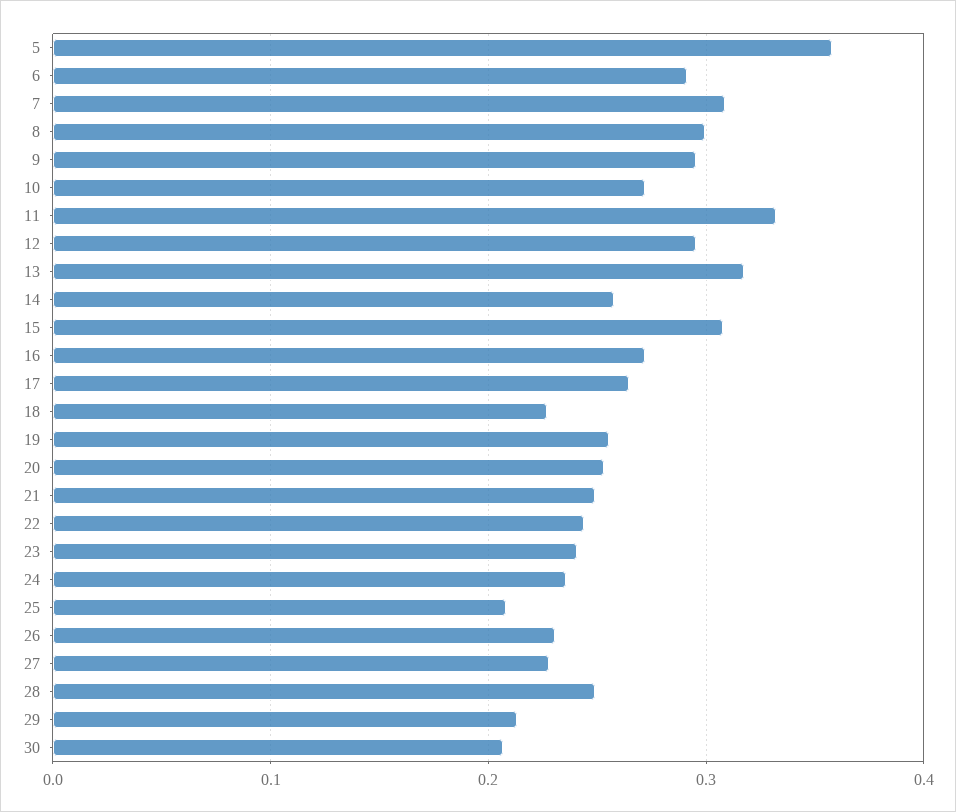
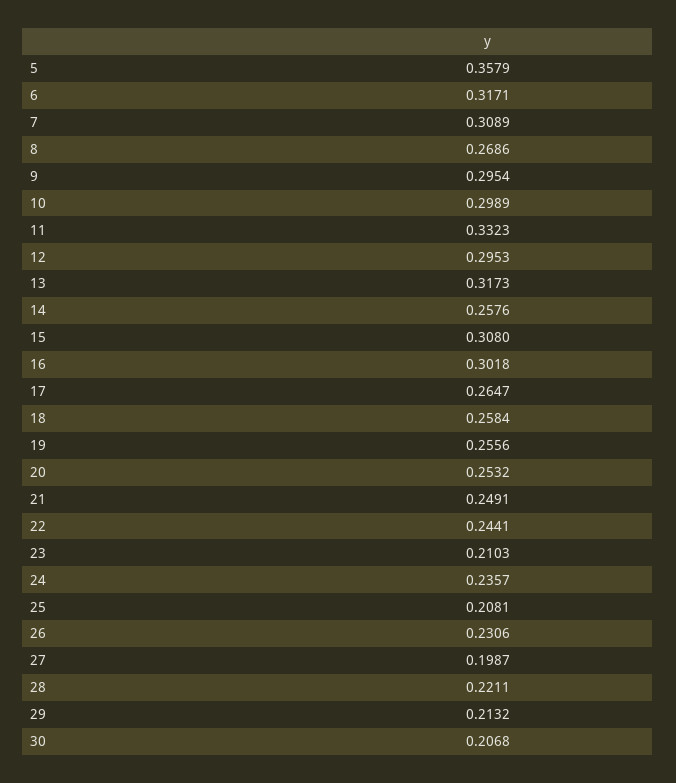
6: 0.29 -> 0.3171
8: 0.3 -> 0.2686
10: 0.27 -> 0.2989
16: 0.27 -> 0.3018
18: 0.23 -> 0.2584
23: 0.24 -> 0.2103
27: 0.23 -> 0.1987
28: 0.25 -> 0.2211

